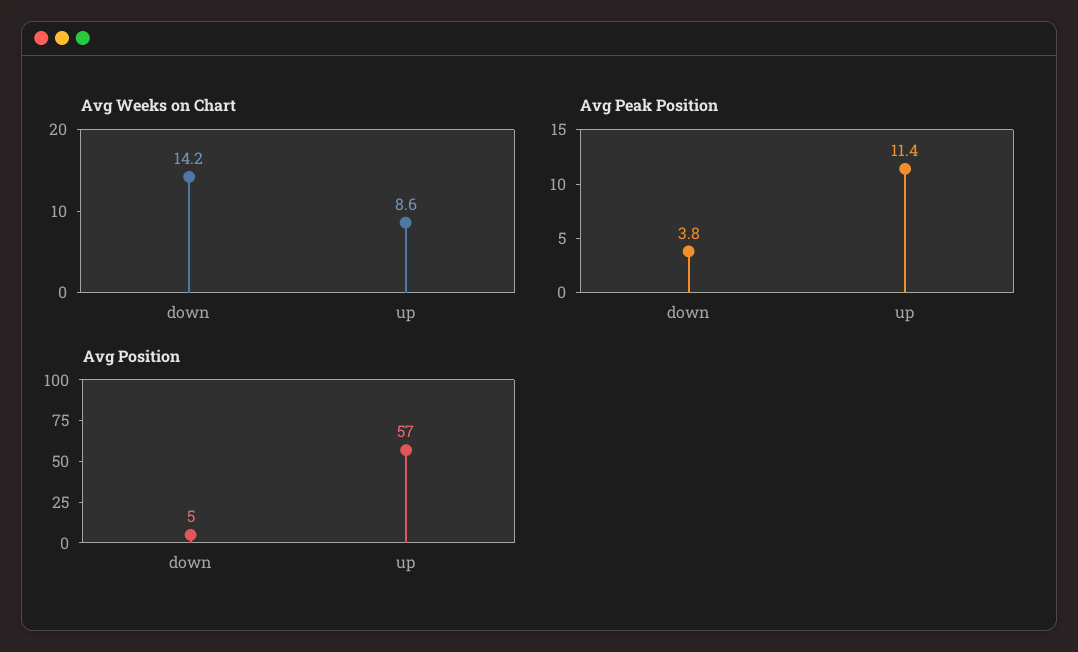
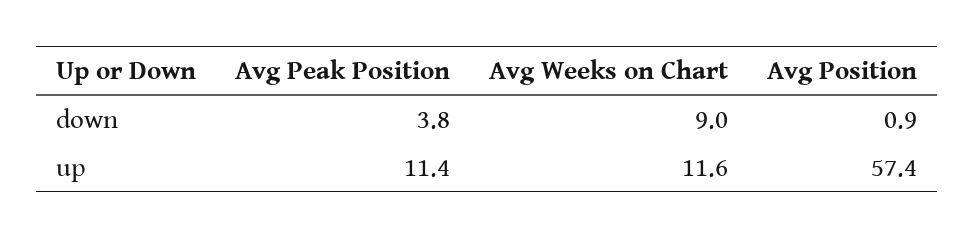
Avg Weeks on Chart, down: 14.2 -> 9
Avg Weeks on Chart, up: 8.6 -> 11.6
Avg Position, down: 5 -> 0.9

